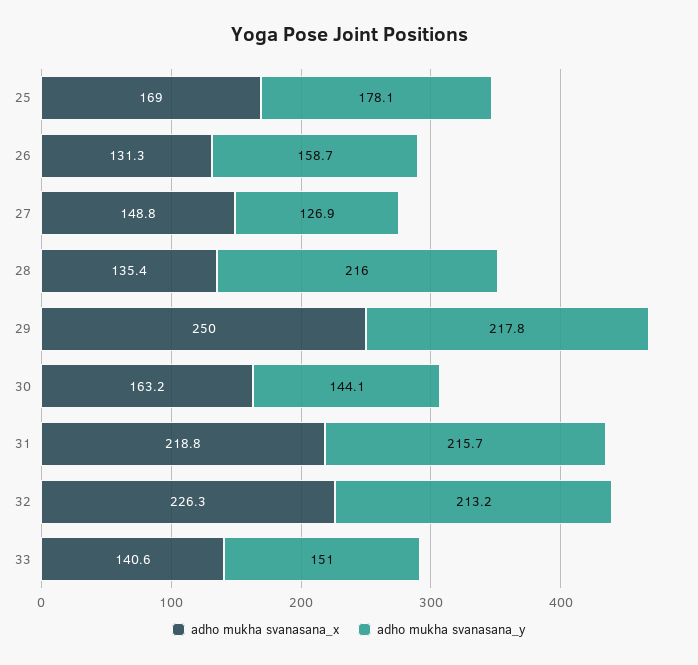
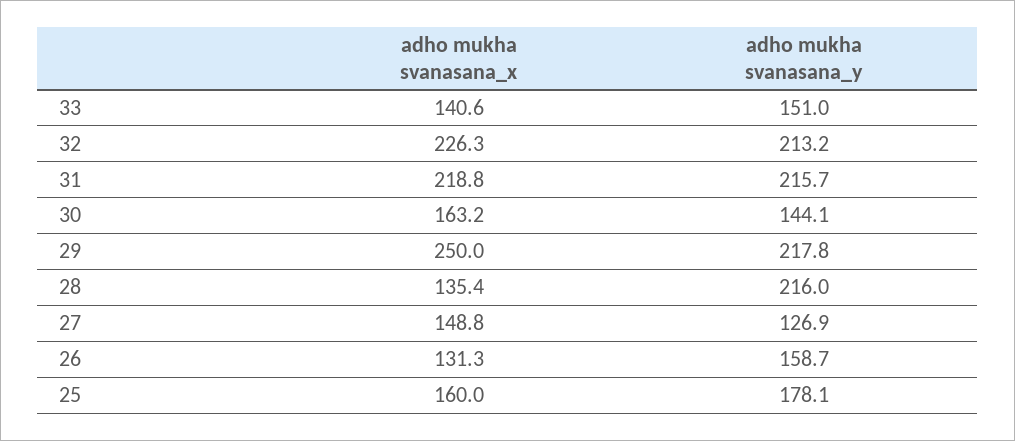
adho mukha svanasana_x, 25: 169 -> 160

